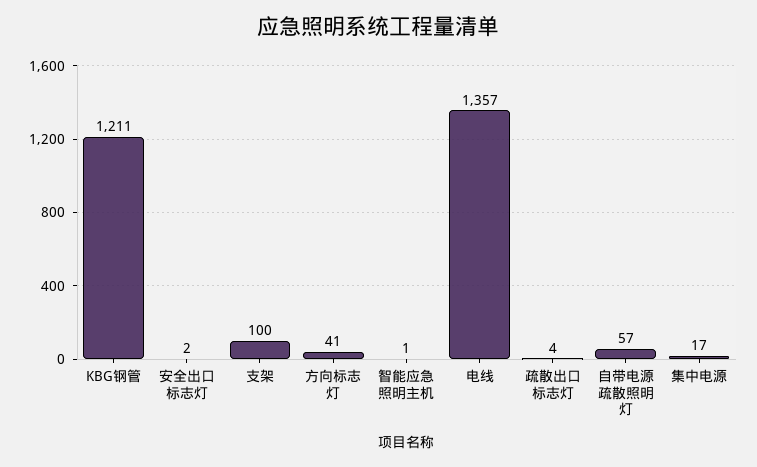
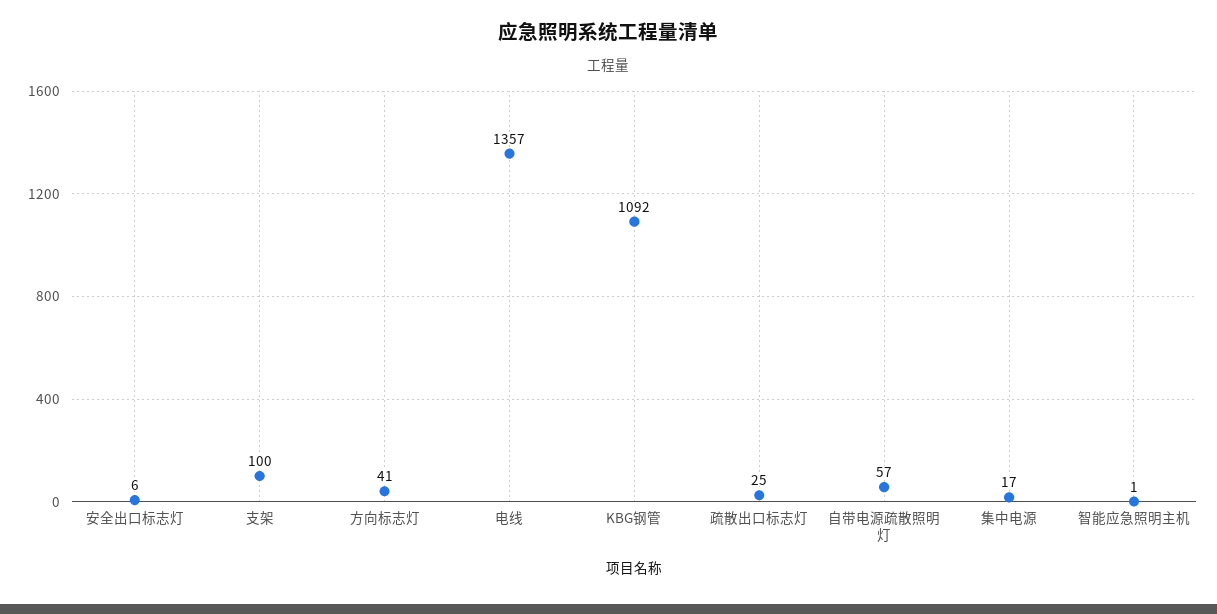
KBG钢管: 1211 -> 1092
安全出口标志灯: 2 -> 6
疏散出口标志灯: 4 -> 25

